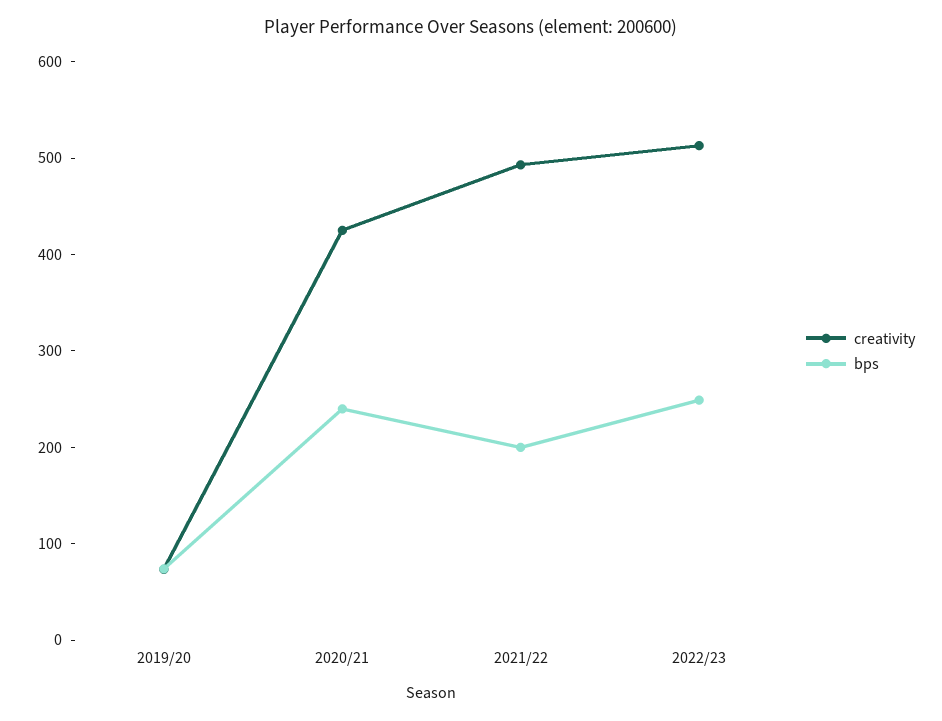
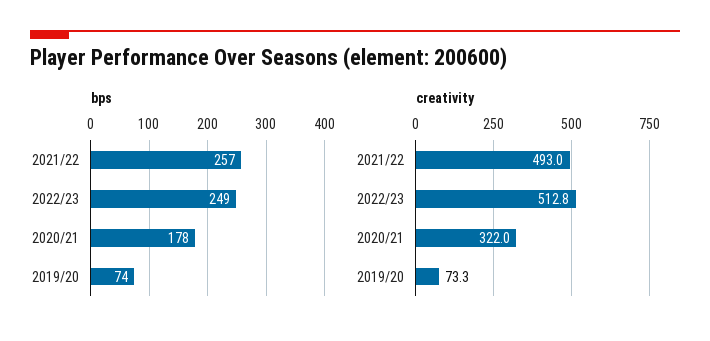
creativity, 2020/21: 420 -> 322
bps, 2020/21: 240 -> 178
bps, 2021/22: 200 -> 257

